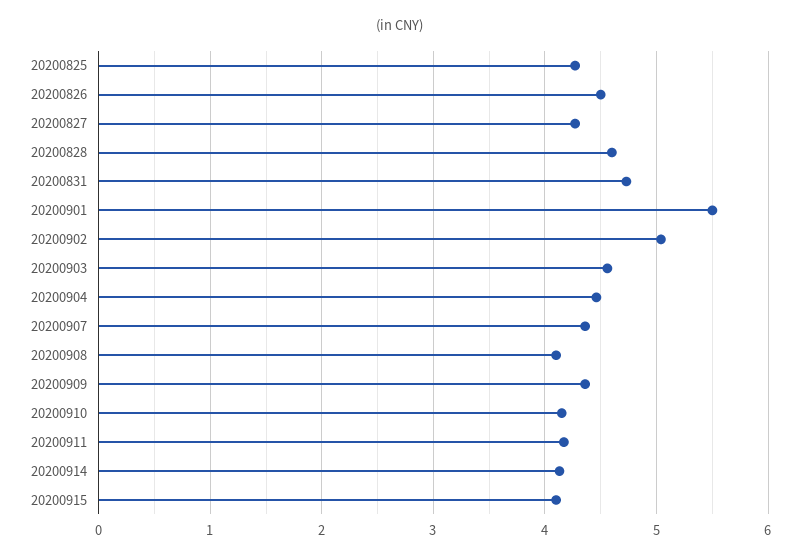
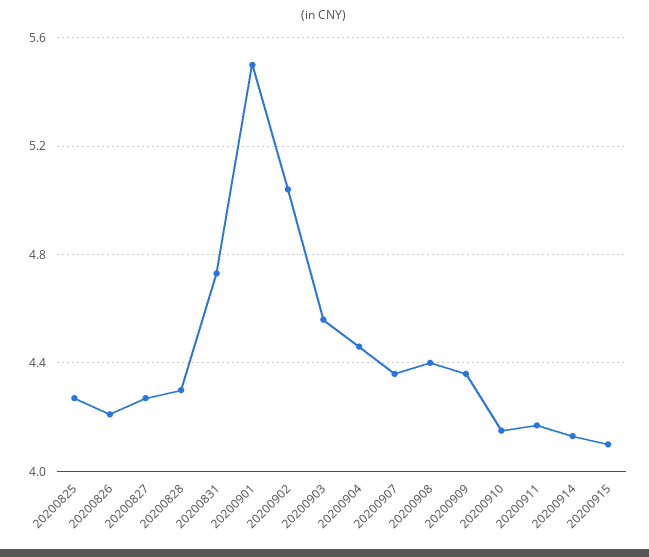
20200826: 4.5 -> 4.2
20200828: 4.6 -> 4.3
20200908: 4.1 -> 4.4

